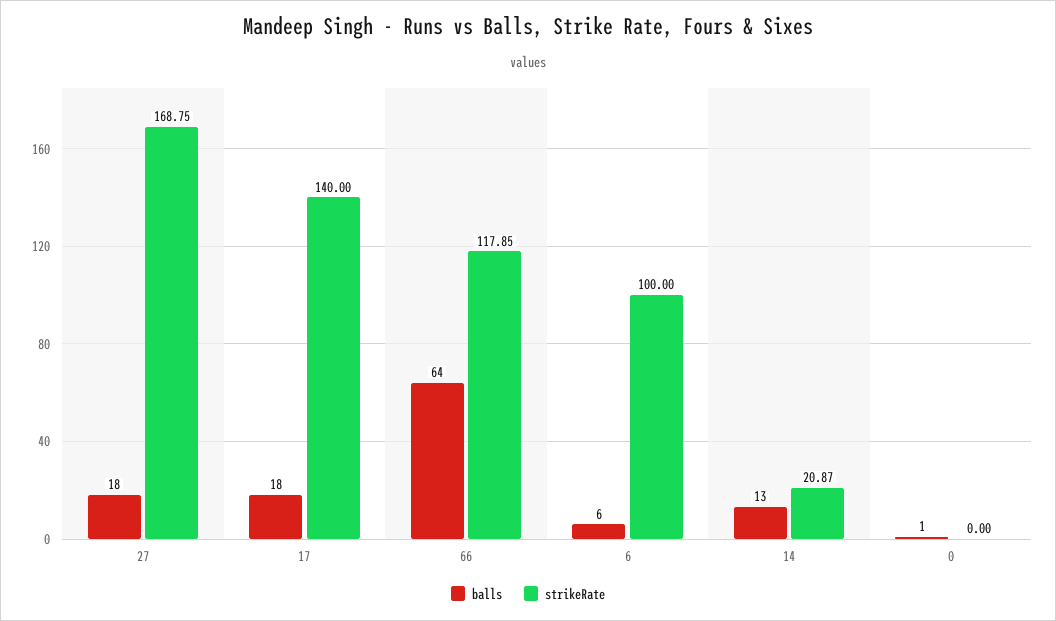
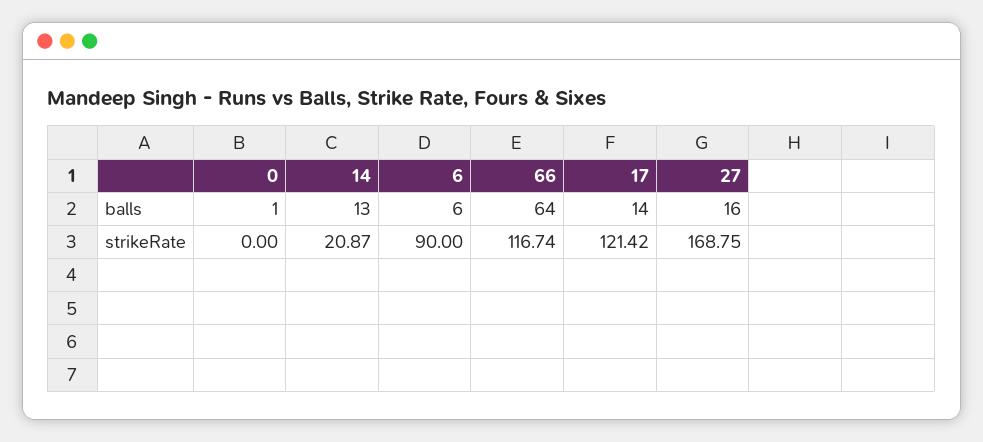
balls, 27: 18 -> 16
balls, 17: 18 -> 14
strikeRate, 17: 140 -> 121.42
strikeRate, 66: 117.85 -> 116.74
strikeRate, 6: 100 -> 90

